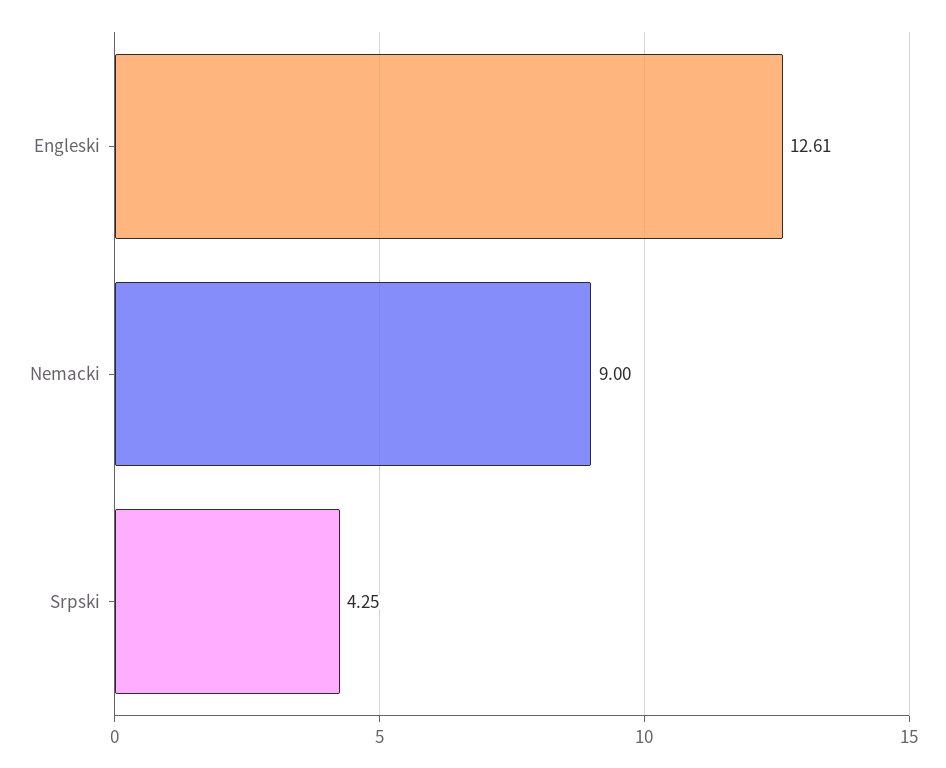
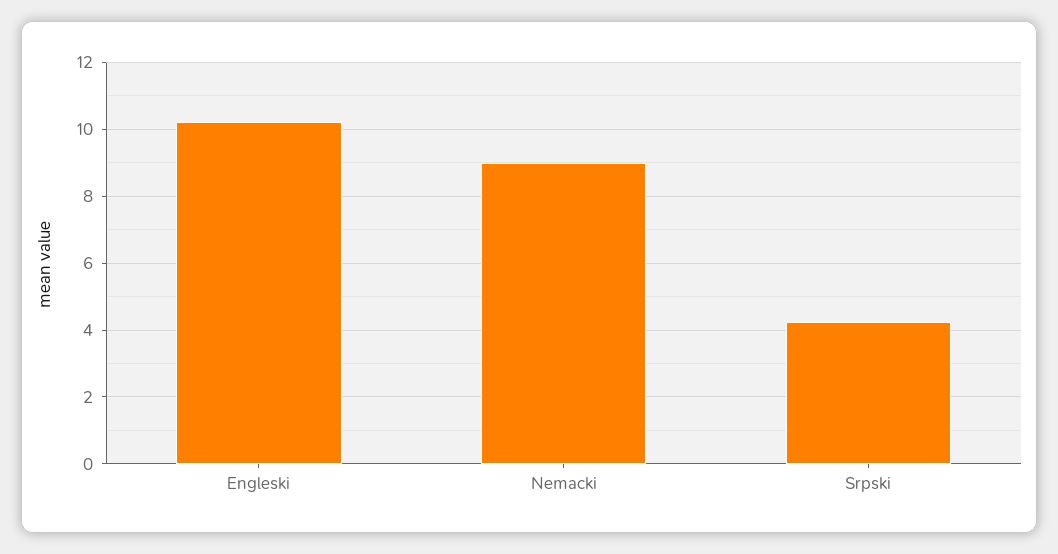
Engleski: 12.61 -> 10.2

